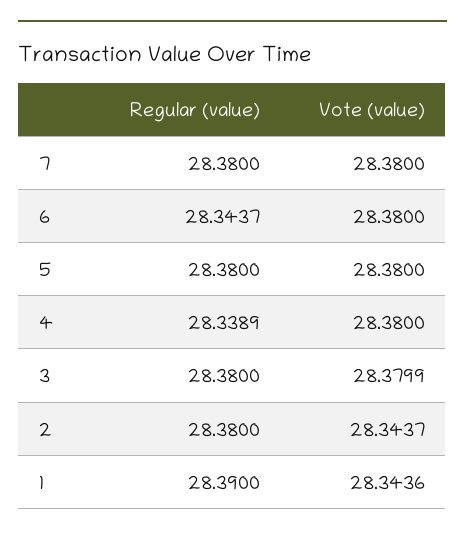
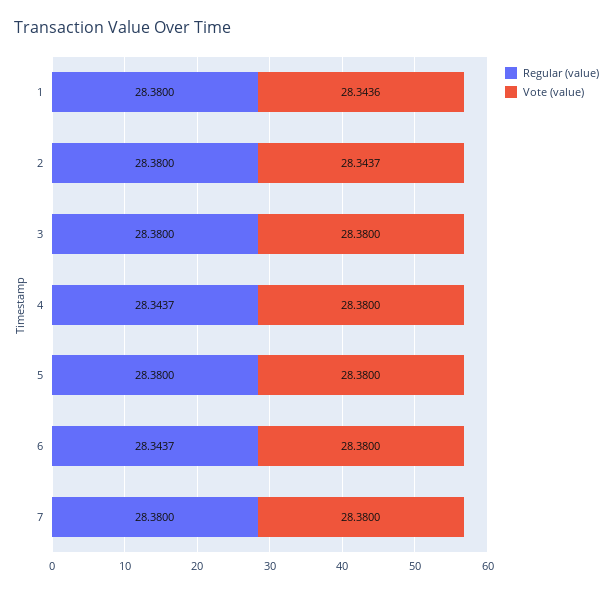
Regular (value), 4: 28.3389 -> 28.3437
Vote (value), 3: 28.3799 -> 28.38
Regular (value), 1: 28.39 -> 28.38

